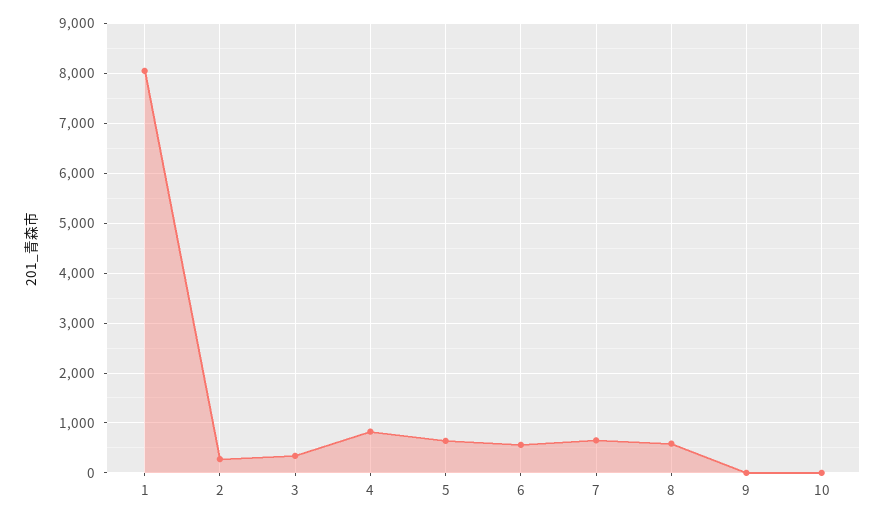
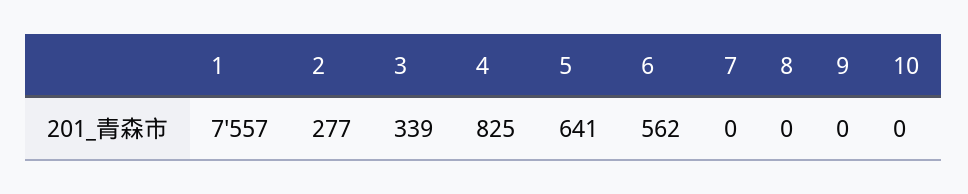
1: 8000 -> 7557
7: 600 -> 0
8: 600 -> 0

